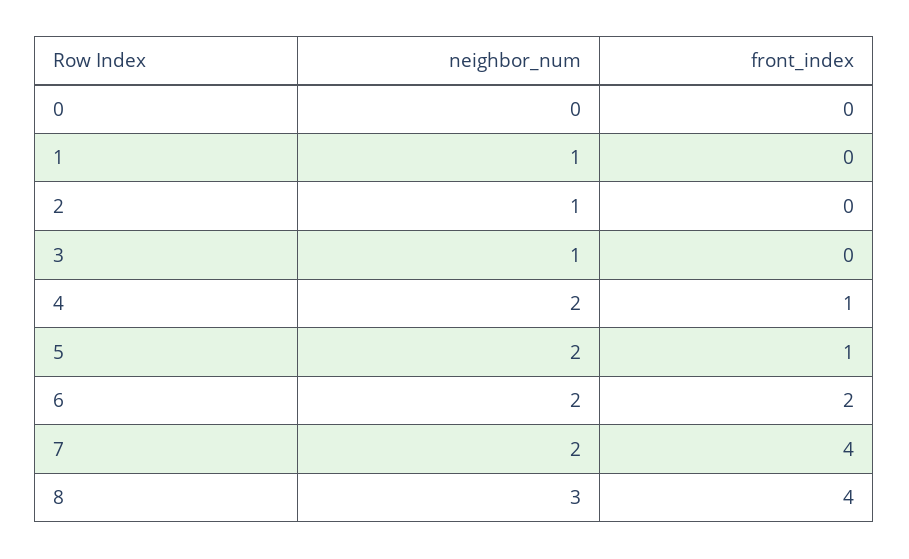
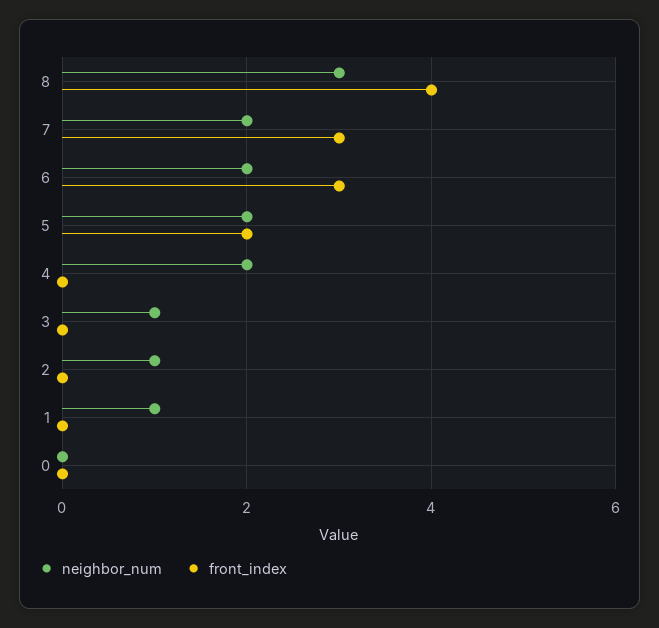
front_index, 4: 1 -> 0
front_index, 5: 1 -> 2
front_index, 6: 2 -> 3
front_index, 7: 4 -> 3

